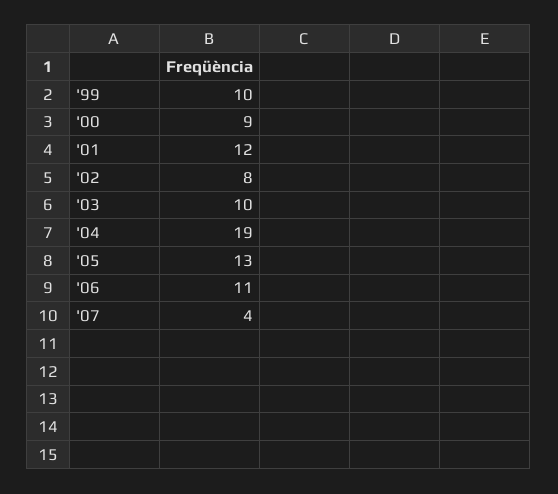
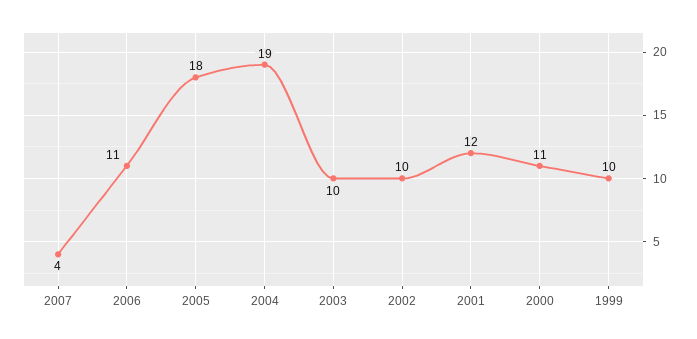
'00: 9 -> 11
'02: 8 -> 10
'05: 13 -> 18

